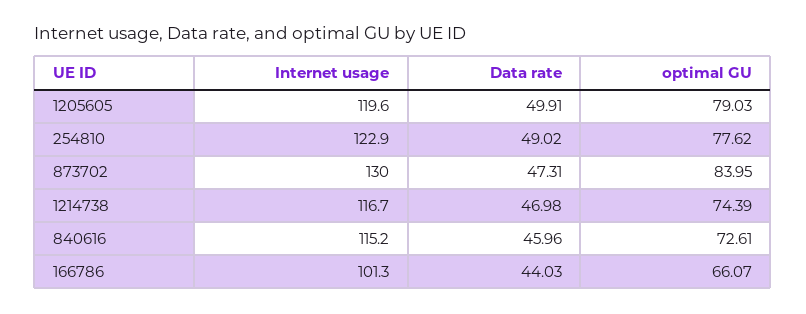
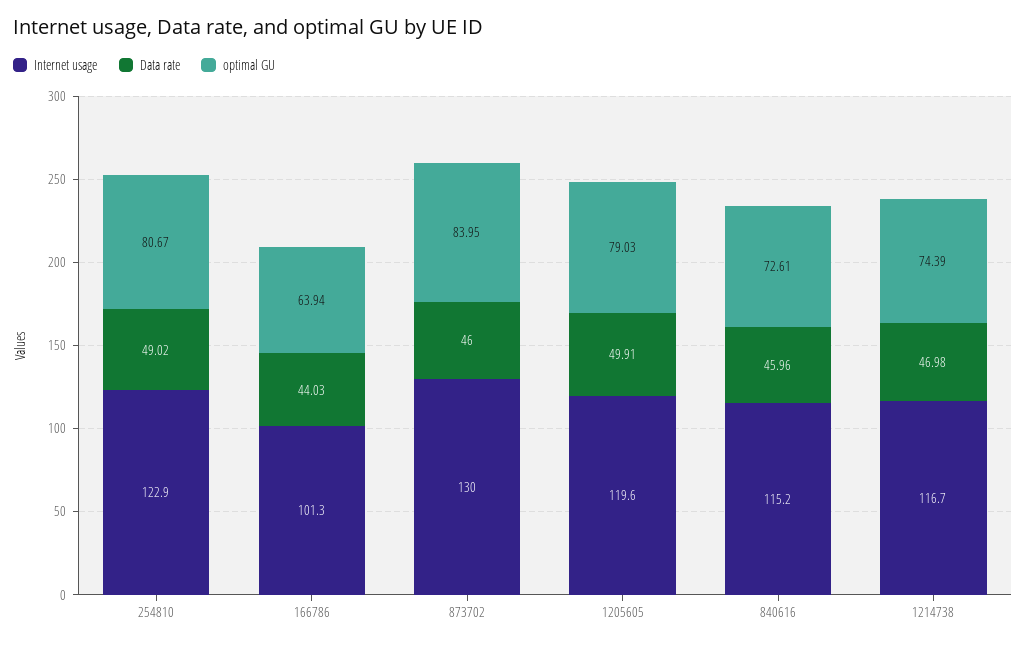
optimal GU, 254810: 77.62 -> 80.67
Data rate, 873702: 47.31 -> 46
optimal GU, 166786: 66.07 -> 63.94

